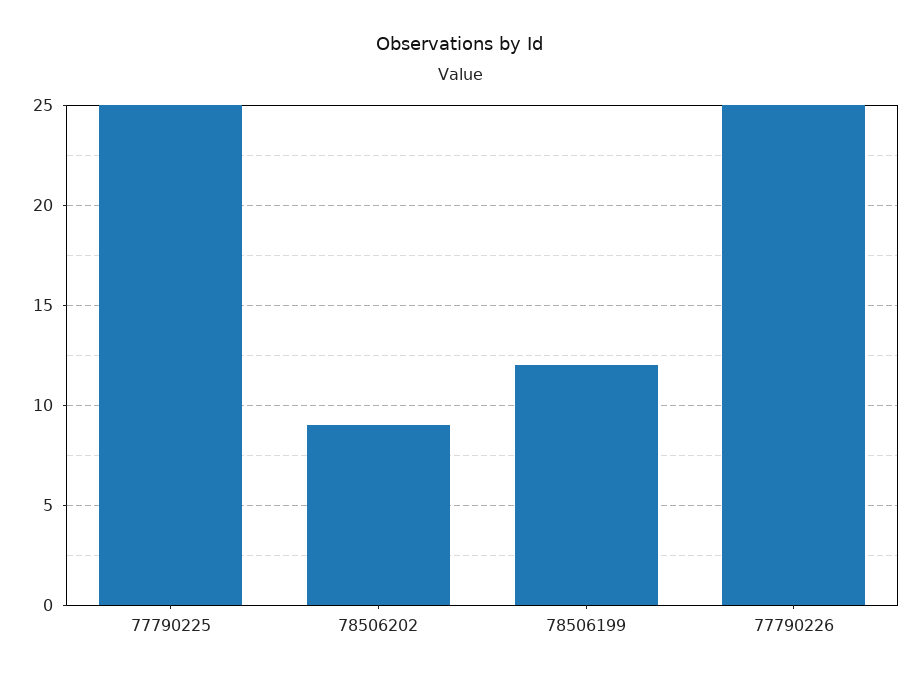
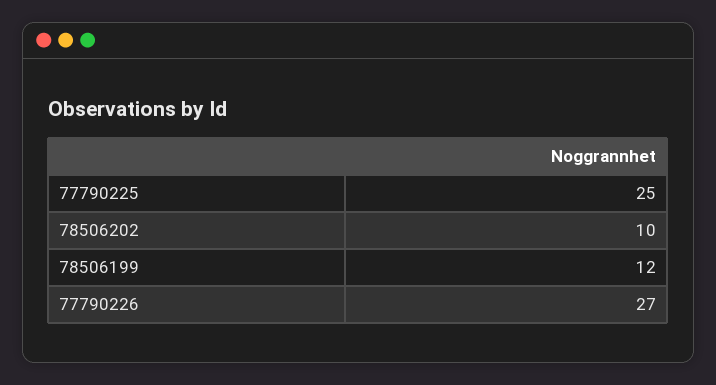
78506202: 9 -> 10
77790226: 25 -> 27

